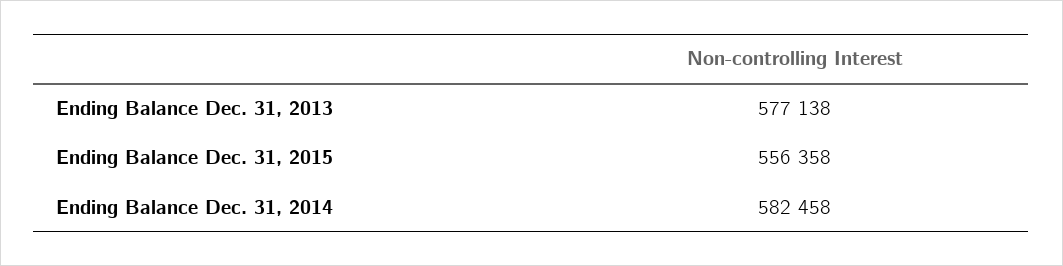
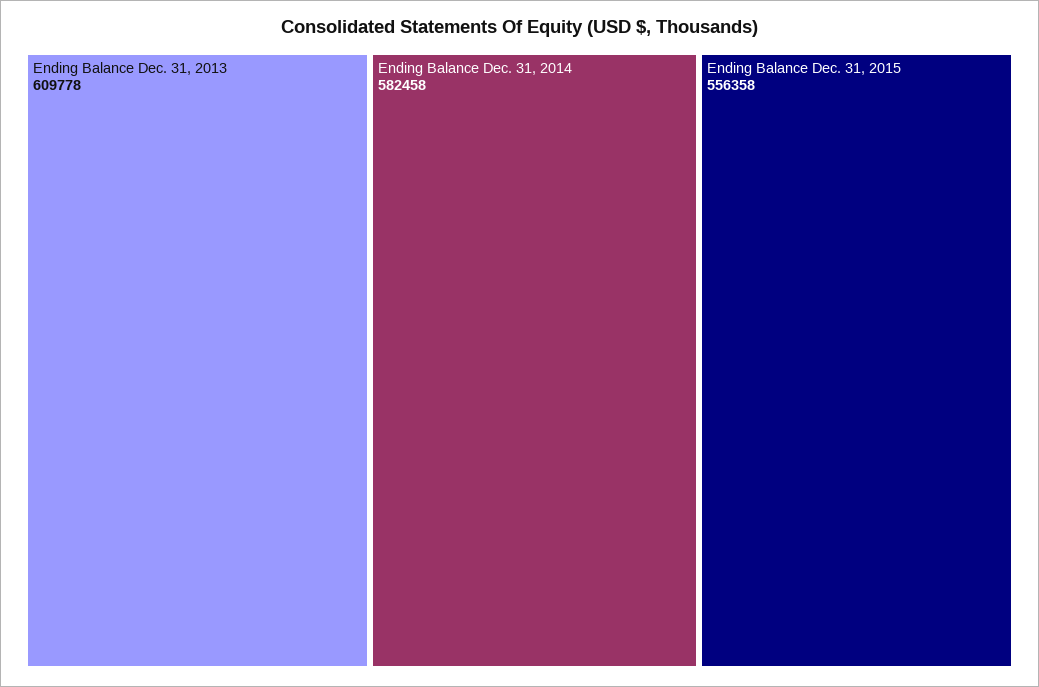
Ending Balance Dec. 31, 2013: 577138 -> 609778

